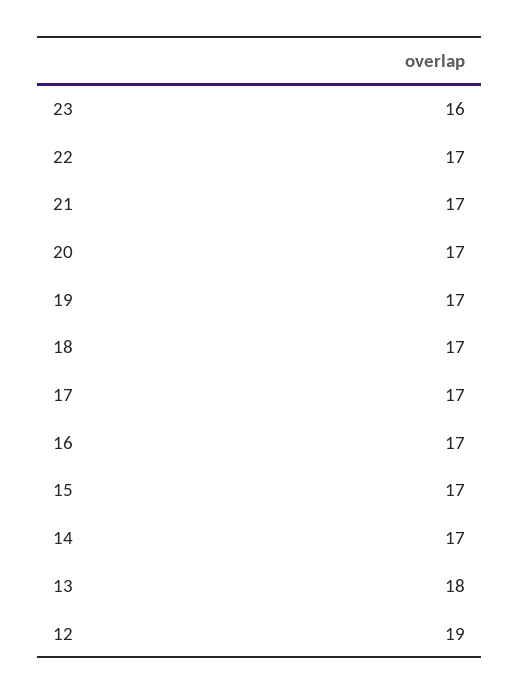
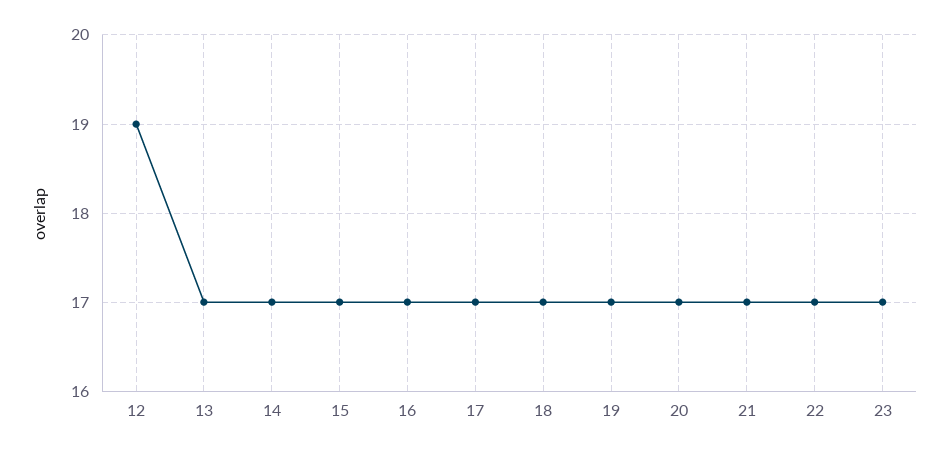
23: 16 -> 17
13: 18 -> 17

